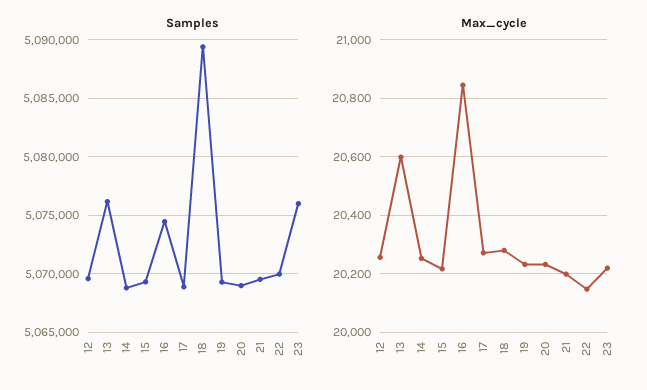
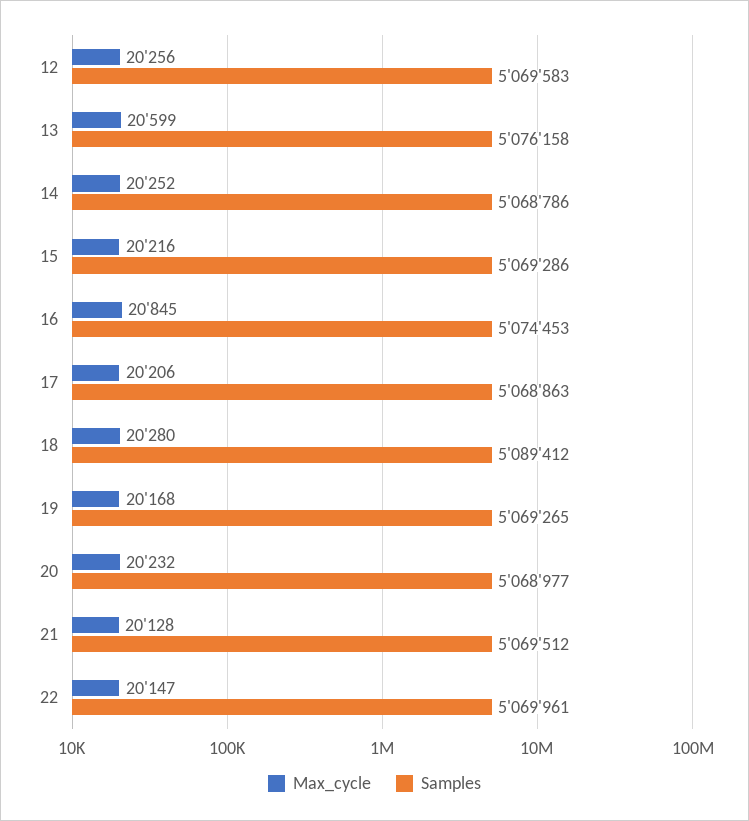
Samples, 23: 5076000 -> none
Max_cycle, 17: 20275 -> 20206
Max_cycle, 19: 20225 -> 20168
Max_cycle, 21: 20200 -> 20128
Max_cycle, 23: 20225 -> none

